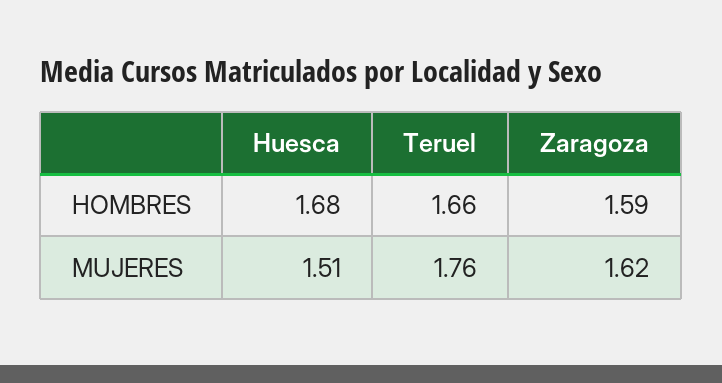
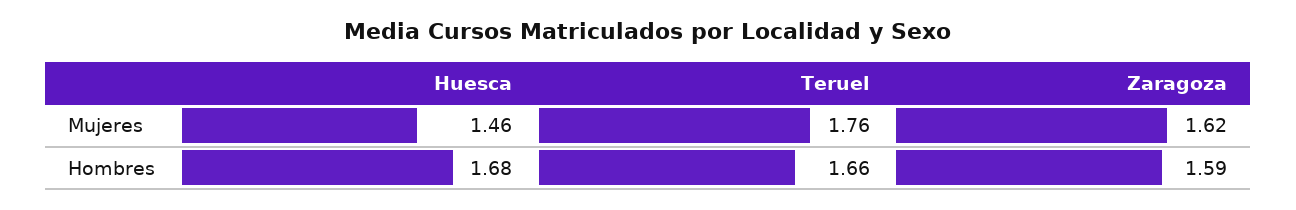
Huesca, MUJERES: 1.51 -> 1.46

